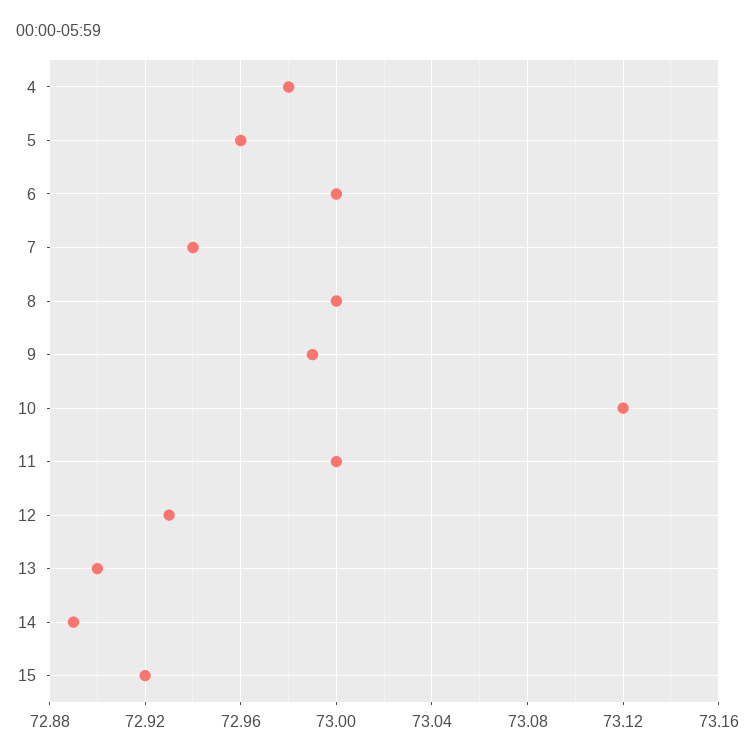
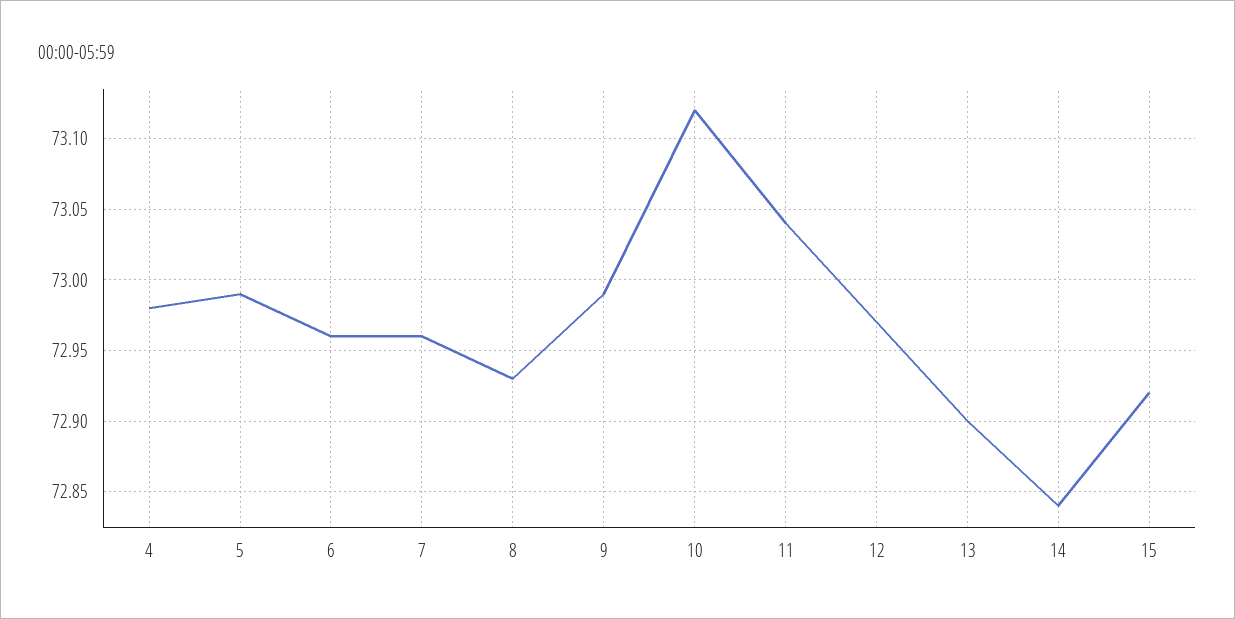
5: 72.96 -> 72.99
6: 73 -> 72.96
7: 72.94 -> 72.96
8: 73 -> 72.93
11: 73 -> 73.04
12: 72.93 -> 72.97
14: 72.89 -> 72.84

